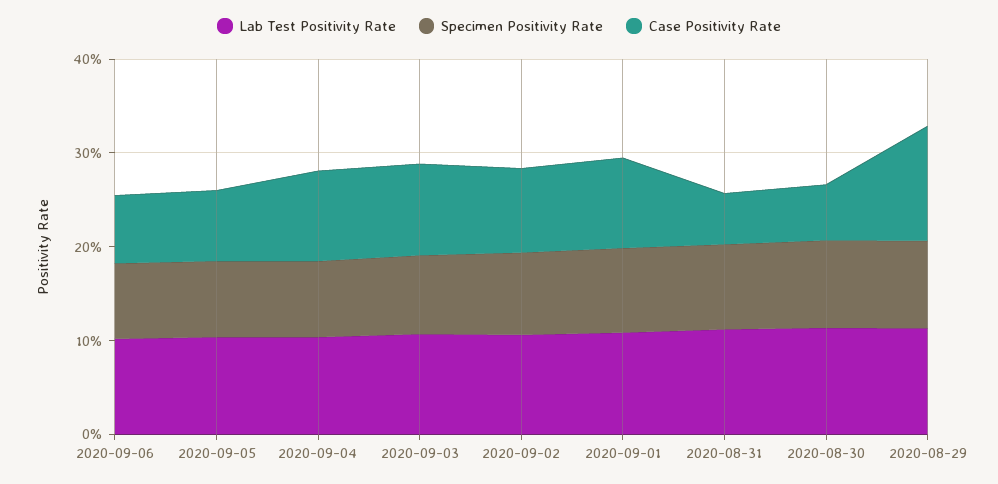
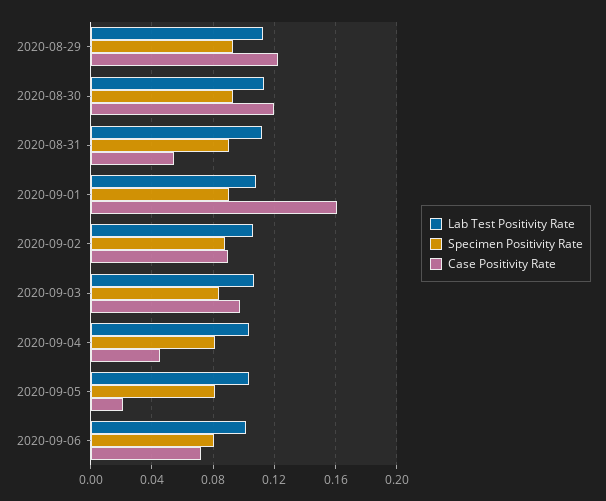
Case Positivity Rate, 2020-09-05: 0.08 -> 0.02
Case Positivity Rate, 2020-09-04: 0.1 -> 0.045
Case Positivity Rate, 2020-09-01: 0.1 -> 0.16
Case Positivity Rate, 2020-08-30: 0.06 -> 0.12

